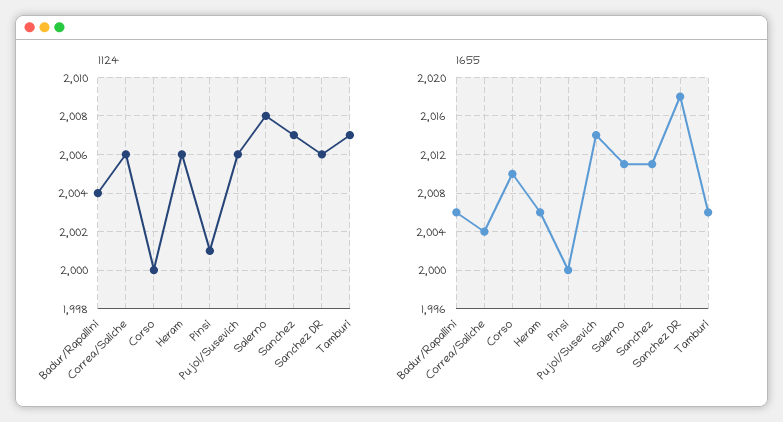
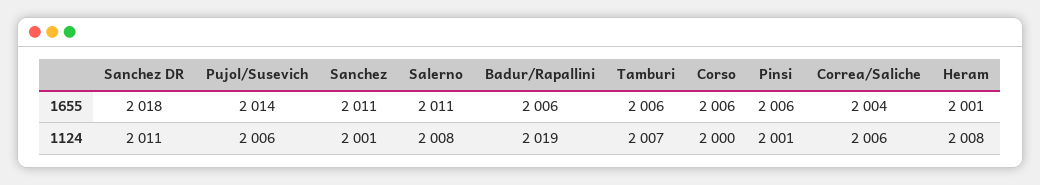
1124, Badur/Rapallini: 2004 -> 2019
1124, Heram: 2006 -> 2008
1124, Sanchez: 2007 -> 2001
1124, Sanchez DR: 2006 -> 2011
1655, Corso: 2010 -> 2006
1655, Heram: 2006 -> 2001
1655, Pinsi: 2000 -> 2006

